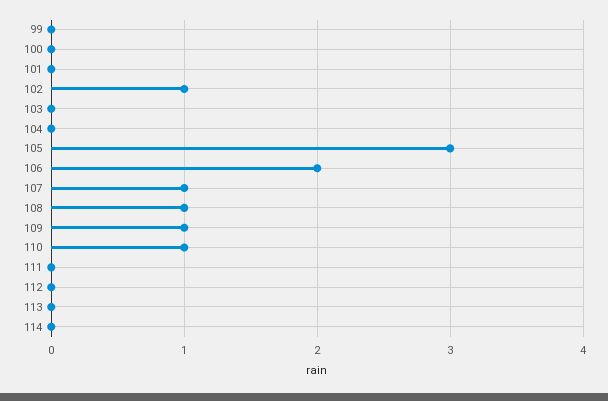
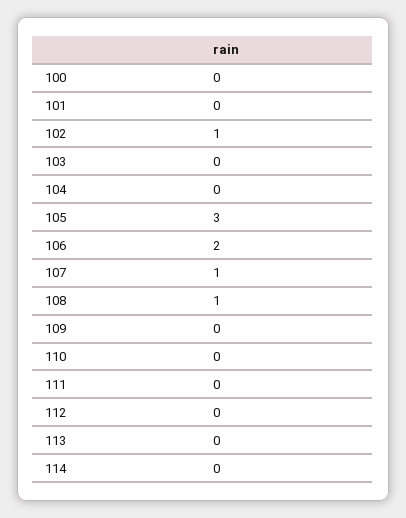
99: 0 -> none
109: 1 -> 0
110: 1 -> 0

